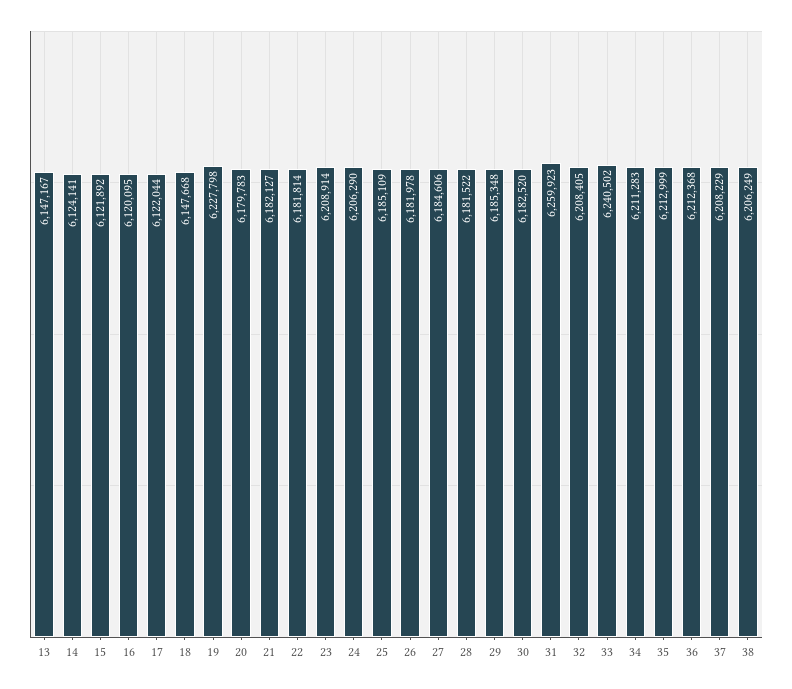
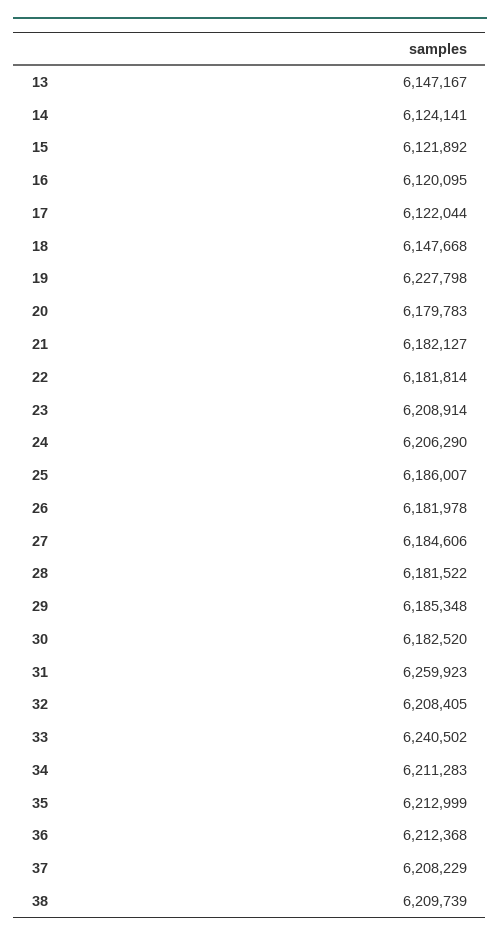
25: 6185109 -> 6186007
38: 6206249 -> 6209739

